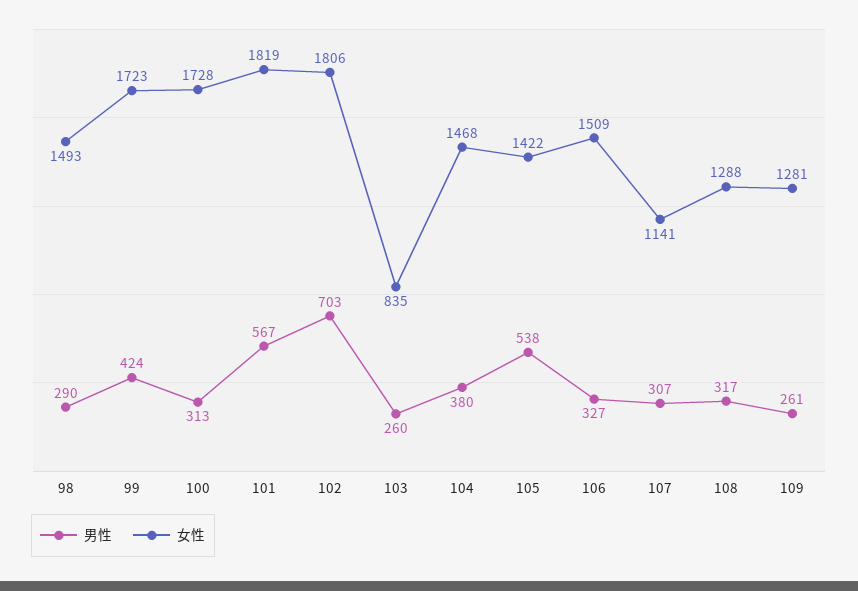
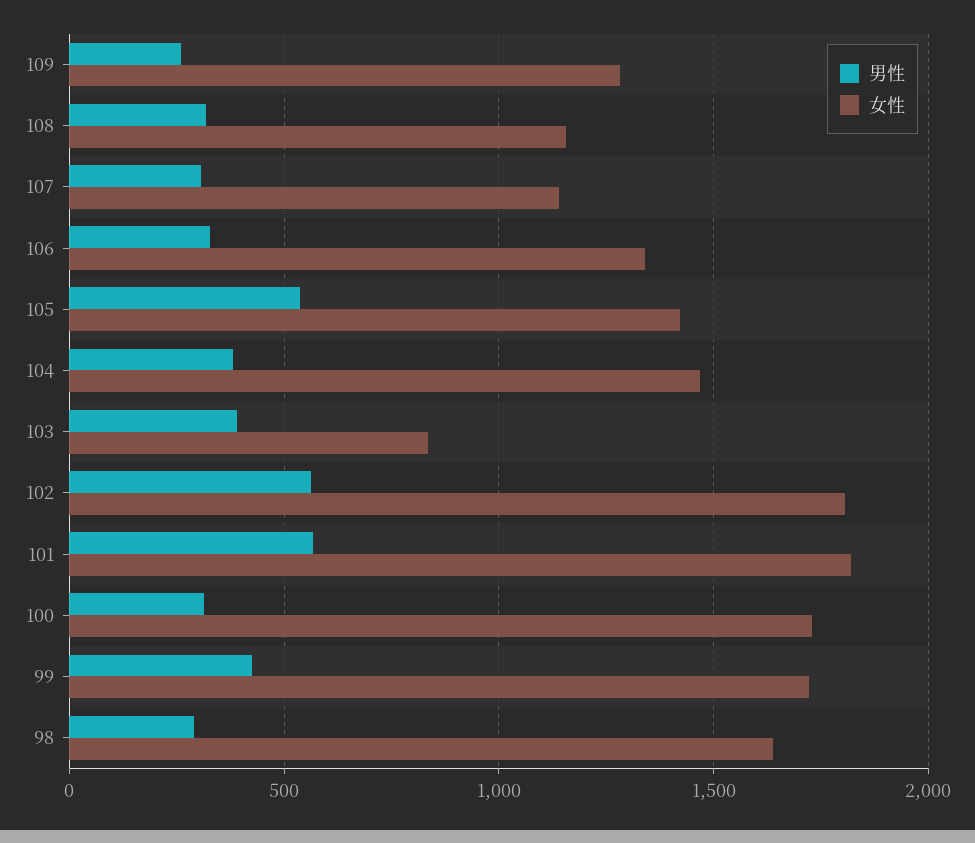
女性, 98: 1493 -> 1650
男性, 102: 703 -> 550
男性, 103: 260 -> 400
女性, 106: 1509 -> 1350
女性, 108: 1288 -> 1150

